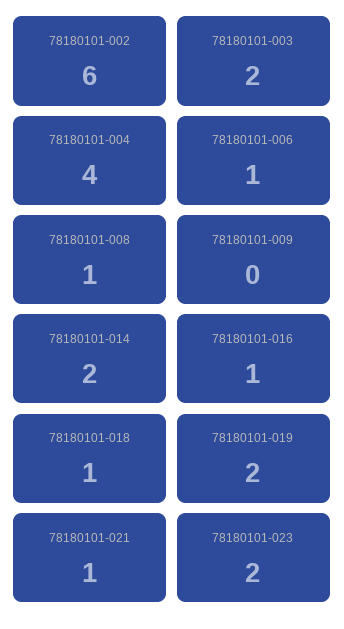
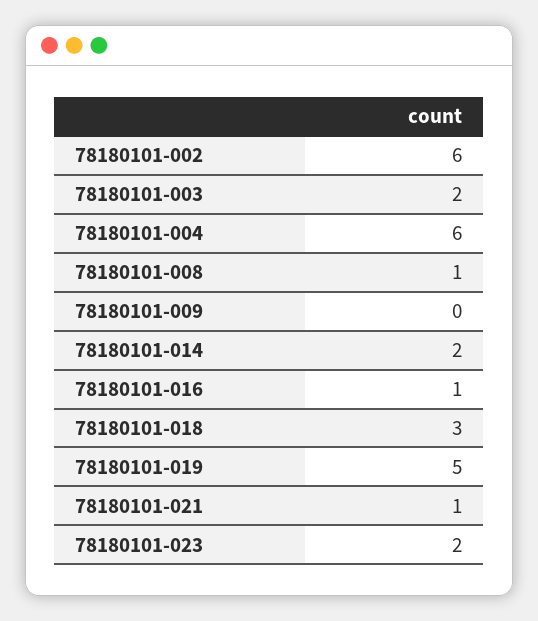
78180101-004: 4 -> 6
78180101-006: 1 -> none
78180101-018: 1 -> 3
78180101-019: 2 -> 5

